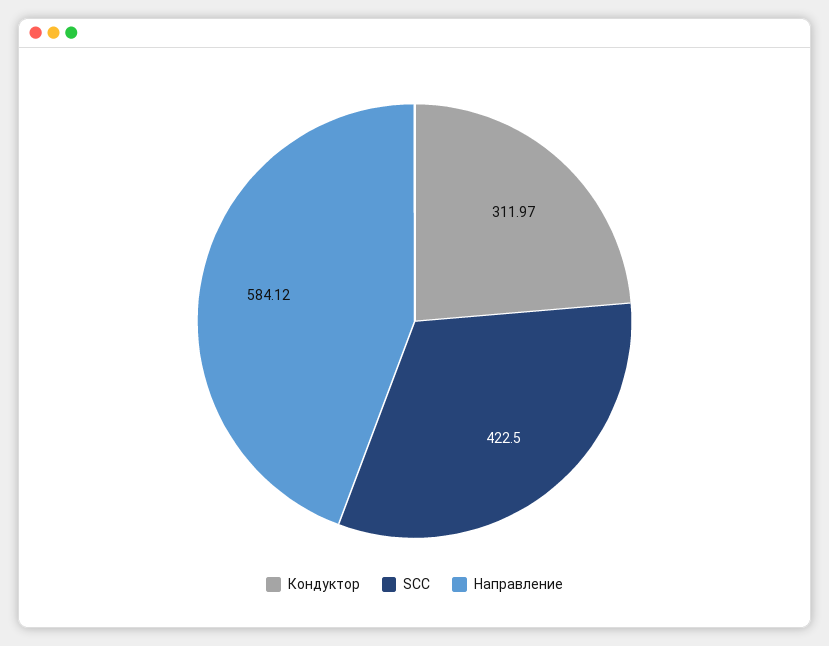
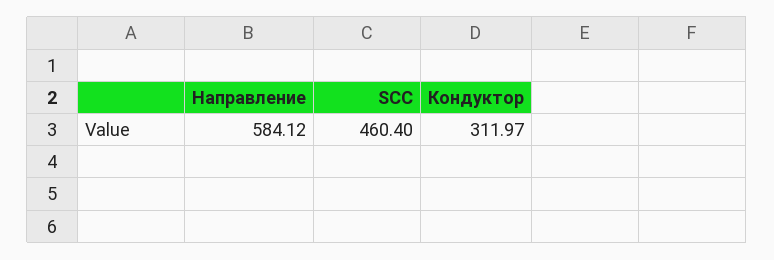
SCC: 422.5 -> 460.4

